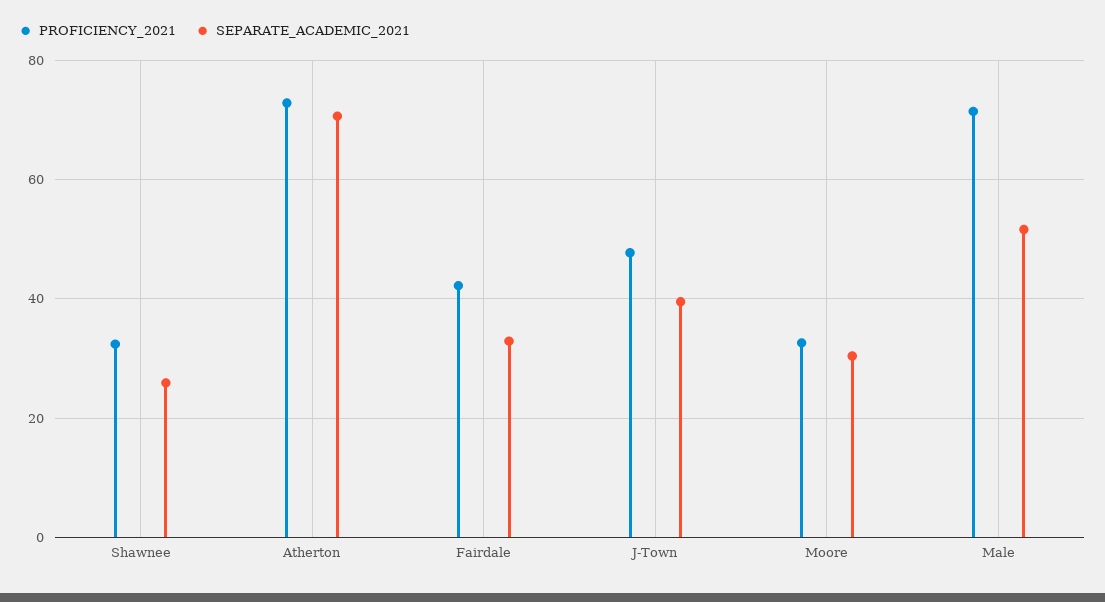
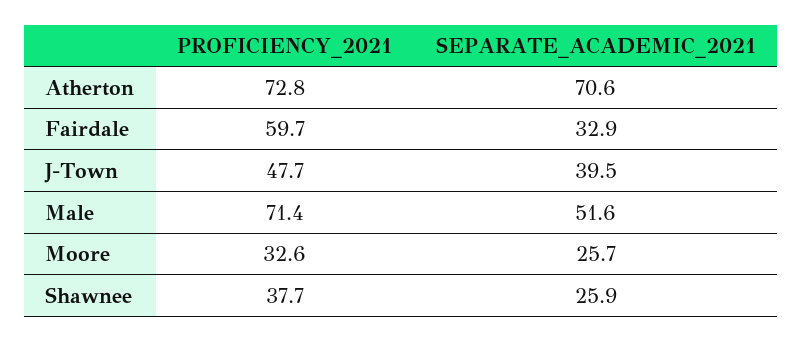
PROFICIENCY_2021, Shawnee: 32 -> 37.7
PROFICIENCY_2021, Fairdale: 42 -> 59.7
SEPARATE_ACADEMIC_2021, Moore: 30 -> 25.7

